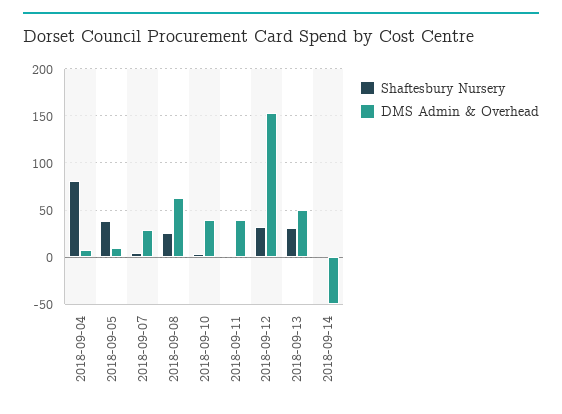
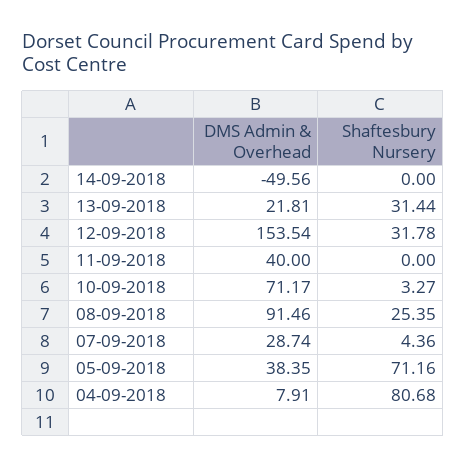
Shaftesbury Nursery, 2018-09-05: 40 -> 71.16
DMS Admin & Overhead, 2018-09-05: 10 -> 38.35
DMS Admin & Overhead, 2018-09-08: 60 -> 91.46
DMS Admin & Overhead, 2018-09-10: 40 -> 71.17
DMS Admin & Overhead, 2018-09-13: 50 -> 21.81

